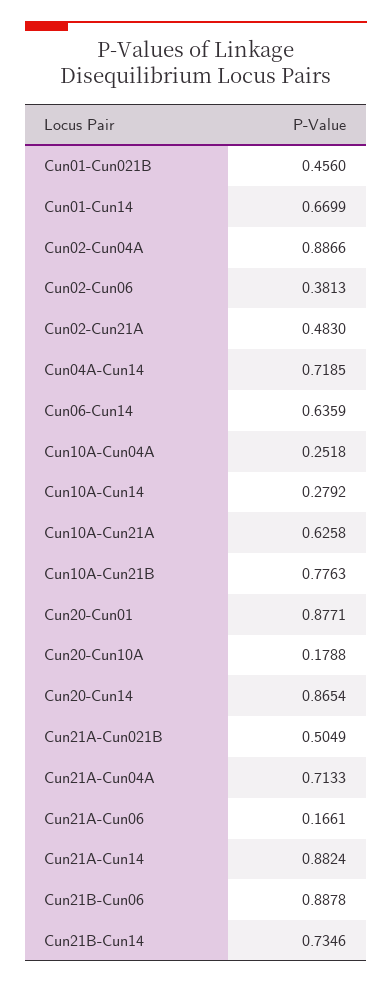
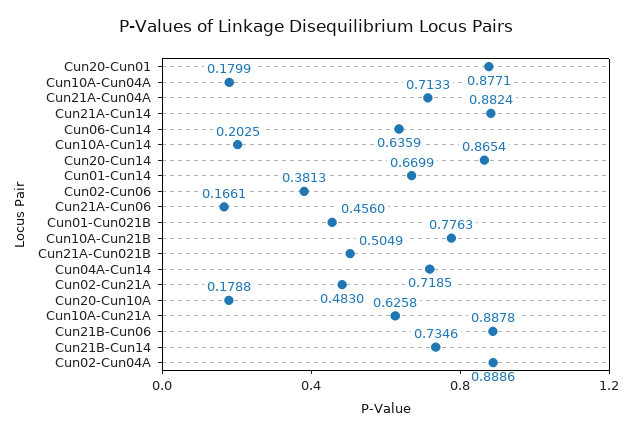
Cun02-Cun04A: 0.8866 -> 0.8886
Cun10A-Cun04A: 0.2518 -> 0.1799
Cun10A-Cun14: 0.2792 -> 0.2025

